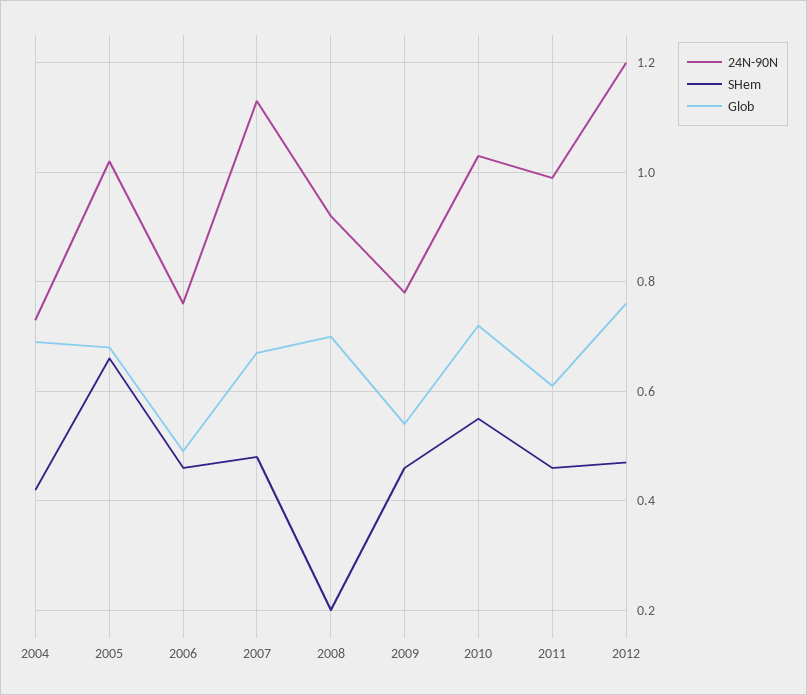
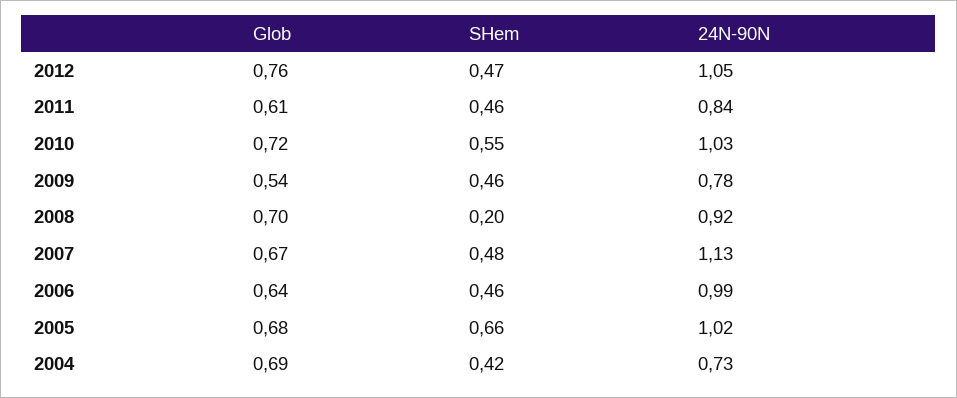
24N-90N, 2006: 0.75 -> 0.99
Glob, 2006: 0.5 -> 0.64
24N-90N, 2011: 1 -> 0.84
24N-90N, 2012: 1.2 -> 1.05

